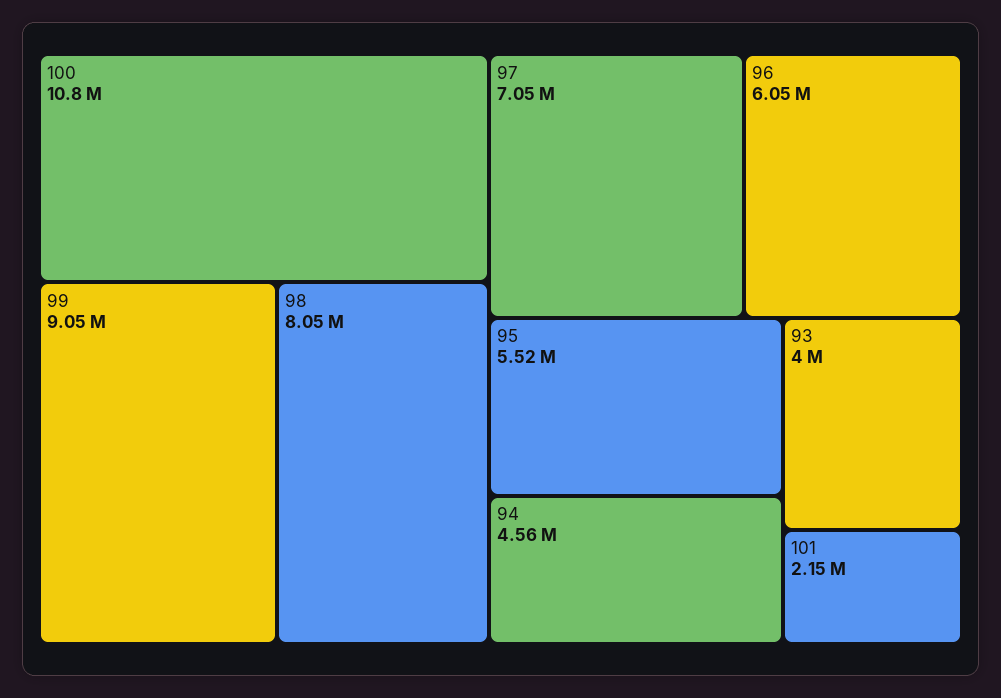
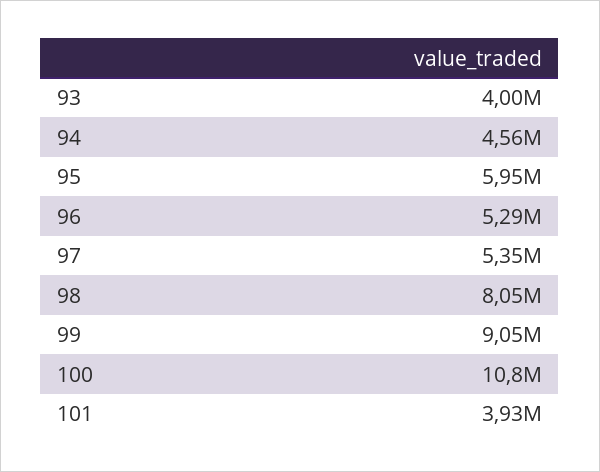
97: 7050000 -> 5350000
96: 6050000 -> 5290000
95: 5520000 -> 5950000
101: 2150000 -> 3930000

